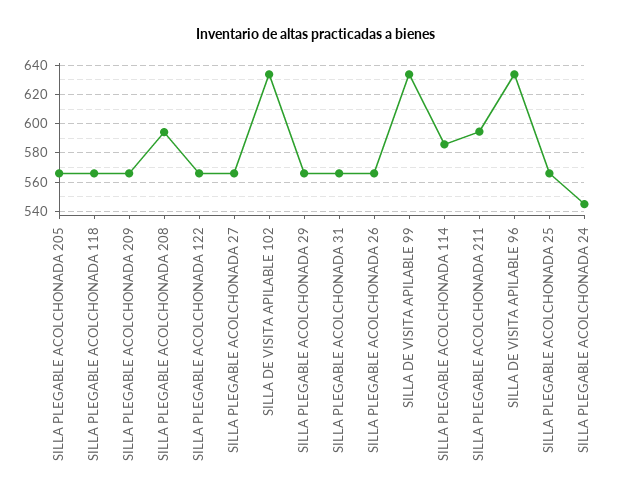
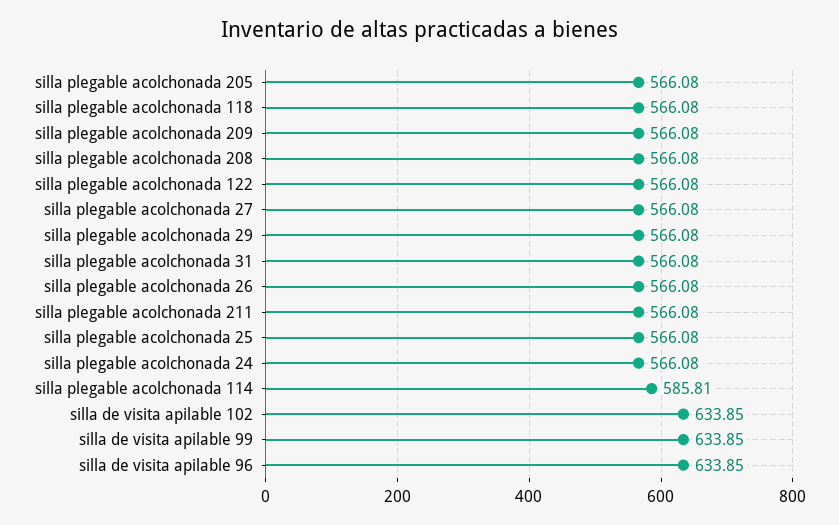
SILLA PLEGABLE ACOLCHONADA 208: 595 -> 566.08
SILLA PLEGABLE ACOLCHONADA 211: 595 -> 566.08
SILLA PLEGABLE ACOLCHONADA 24: 545 -> 566.08

